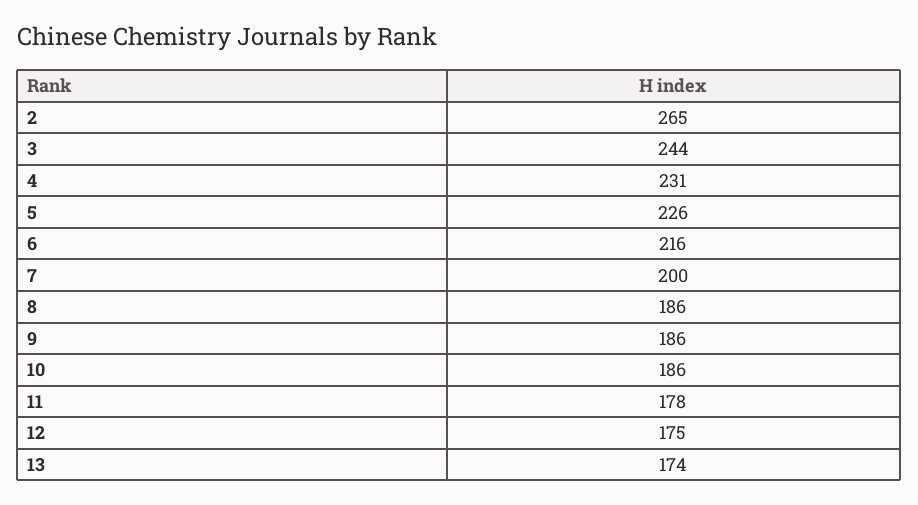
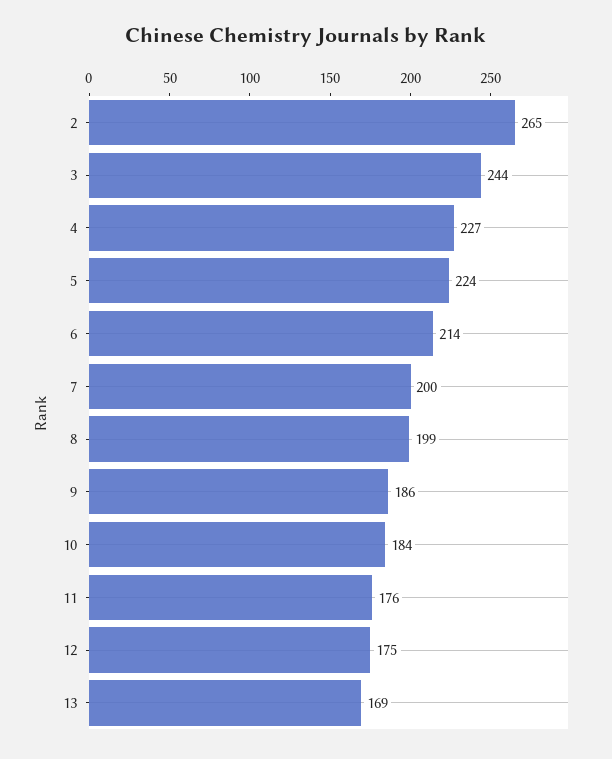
4: 231 -> 227
5: 226 -> 224
6: 216 -> 214
8: 186 -> 199
10: 186 -> 184
11: 178 -> 176
13: 174 -> 169

